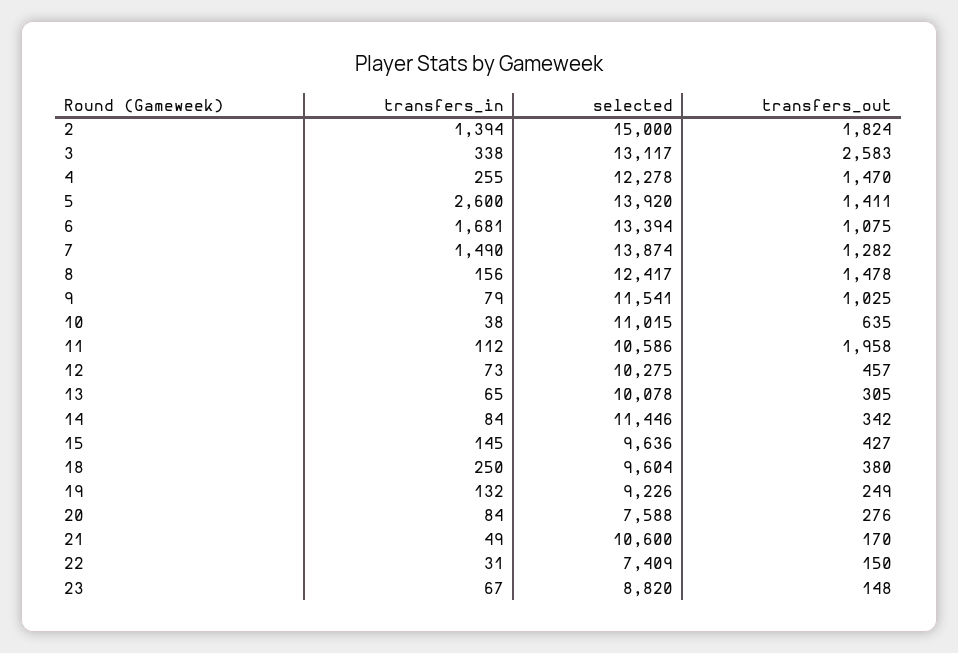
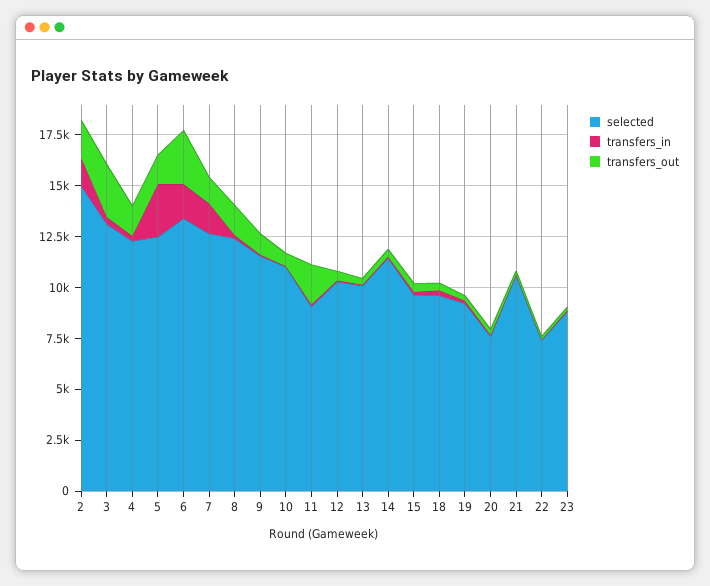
selected, 5: 13920 -> 12500
transfers_out, 6: 1075 -> 2500
selected, 7: 13874 -> 12500
selected, 11: 10586 -> 9000

